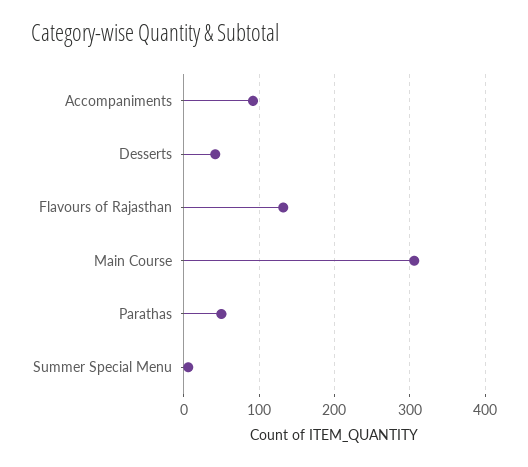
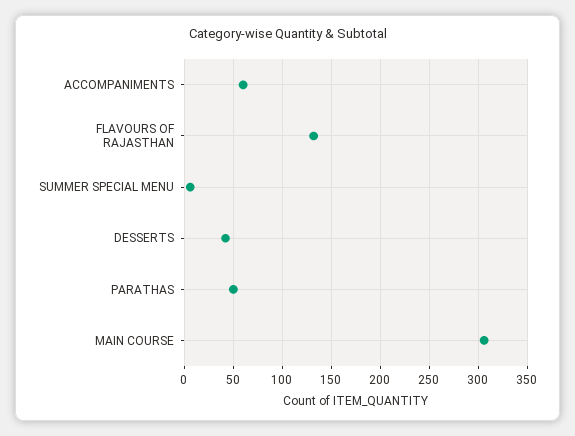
Accompaniments: 90 -> 60

